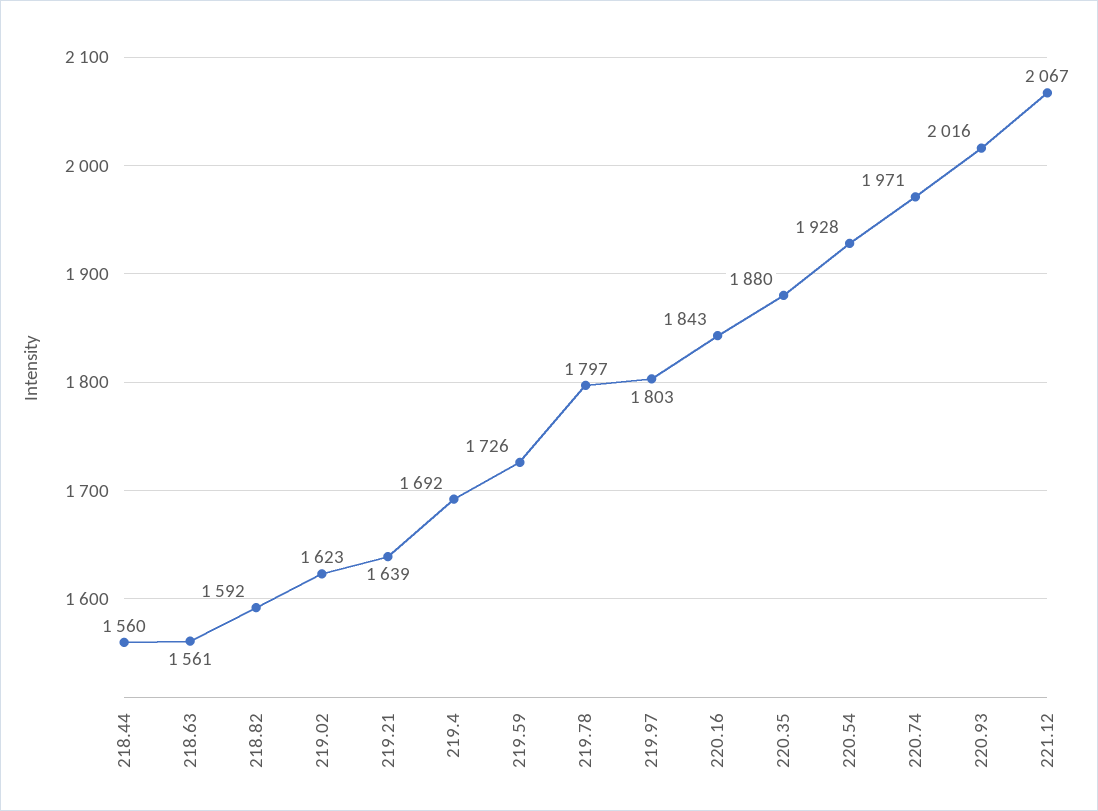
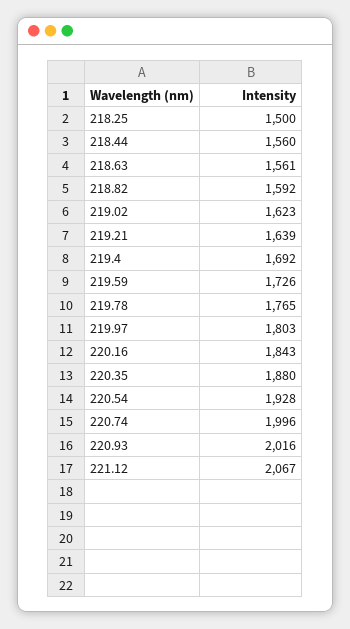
219.78: 1797 -> 1765
220.74: 1971 -> 1996
218.25: none -> 1500

